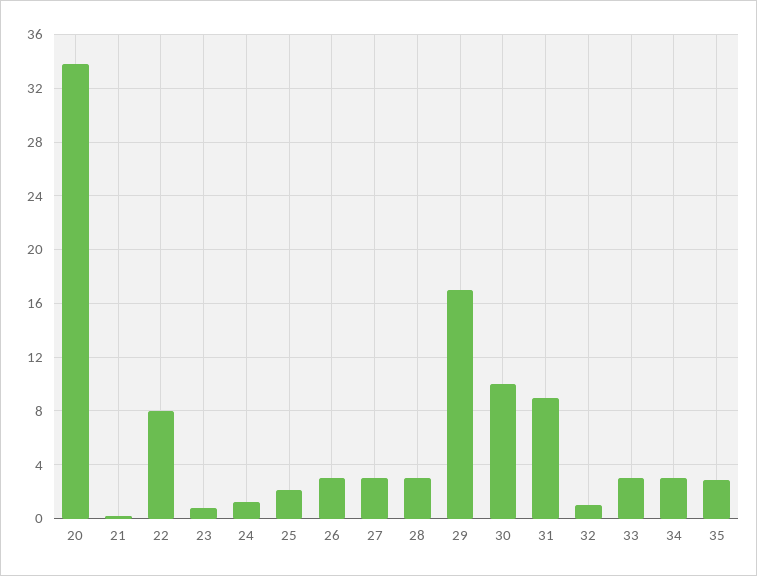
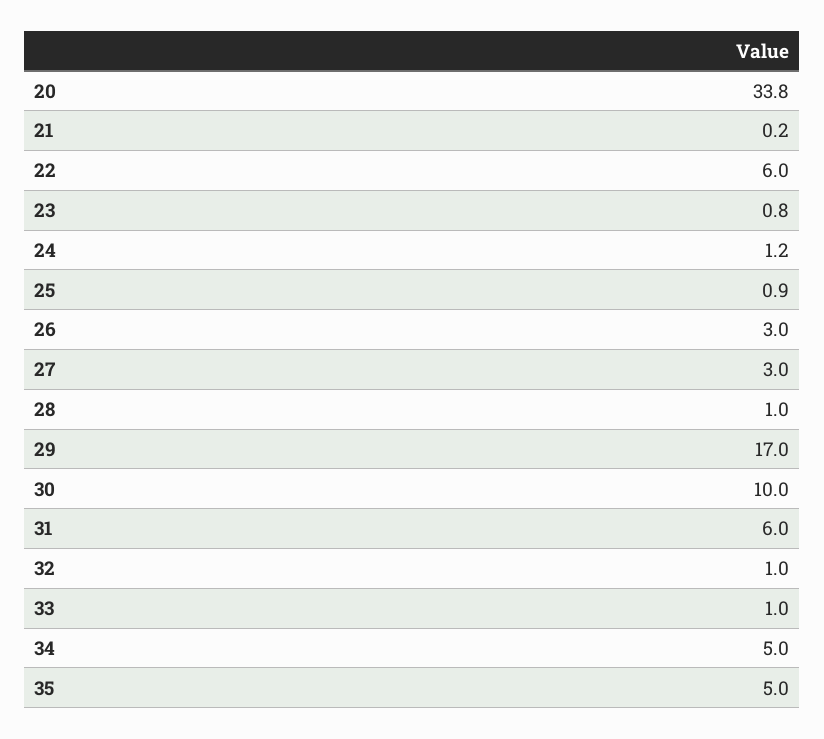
22: 8 -> 6
25: 2 -> 0.9
28: 3 -> 1
31: 9 -> 6
33: 3 -> 1
34: 3 -> 5
35: 3 -> 5

